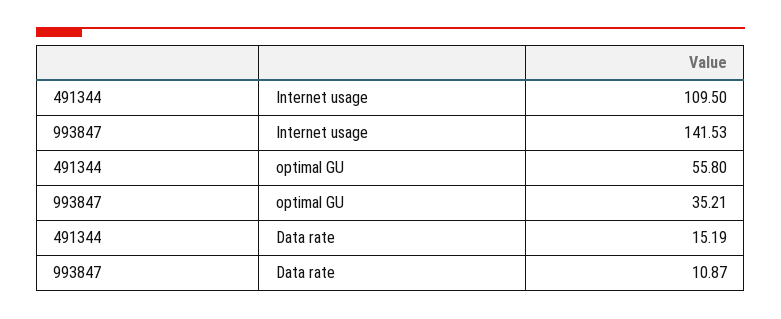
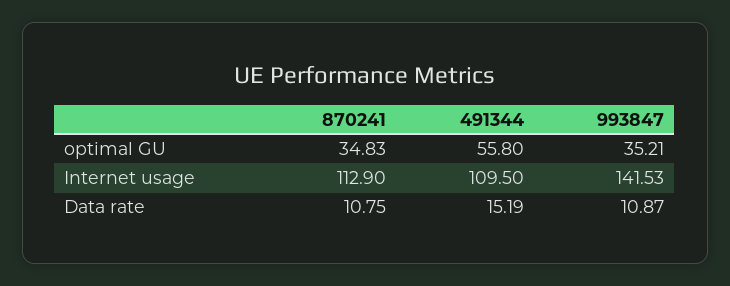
870241, optimal GU: none -> 34.83
870241, Internet usage: none -> 112.9
870241, Data rate: none -> 10.75

